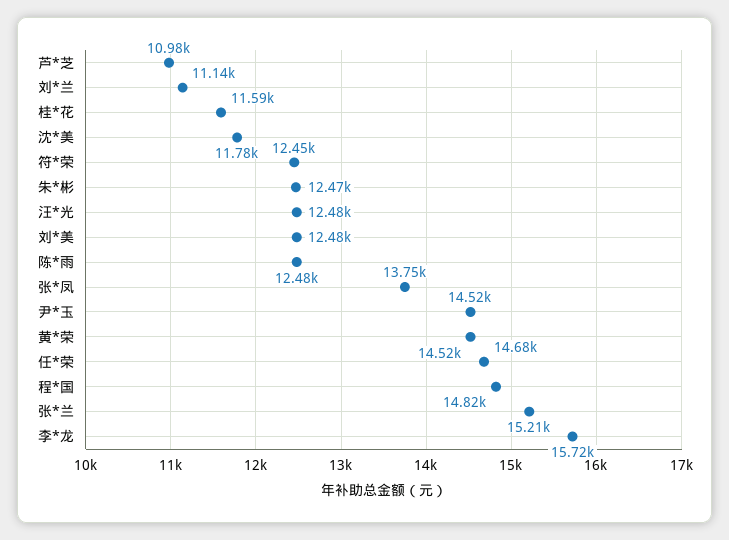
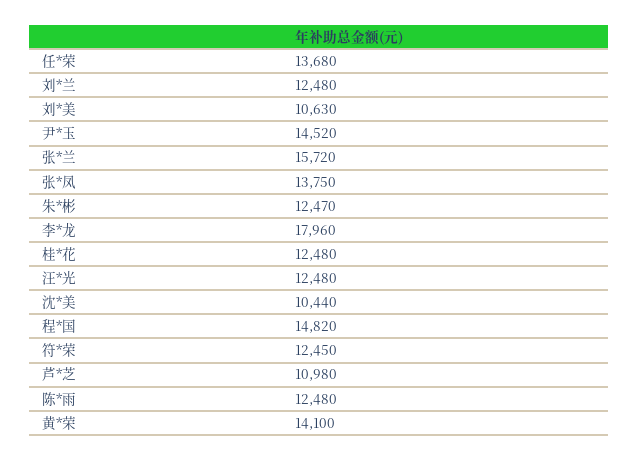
刘*兰: 11140 -> 12480
桂*花: 11590 -> 12480
沈*美: 11780 -> 10440
刘*美: 12480 -> 10630
黄*荣: 14520 -> 14100
任*荣: 14680 -> 13680
张*兰: 15210 -> 15720
李*龙: 15720 -> 17960

